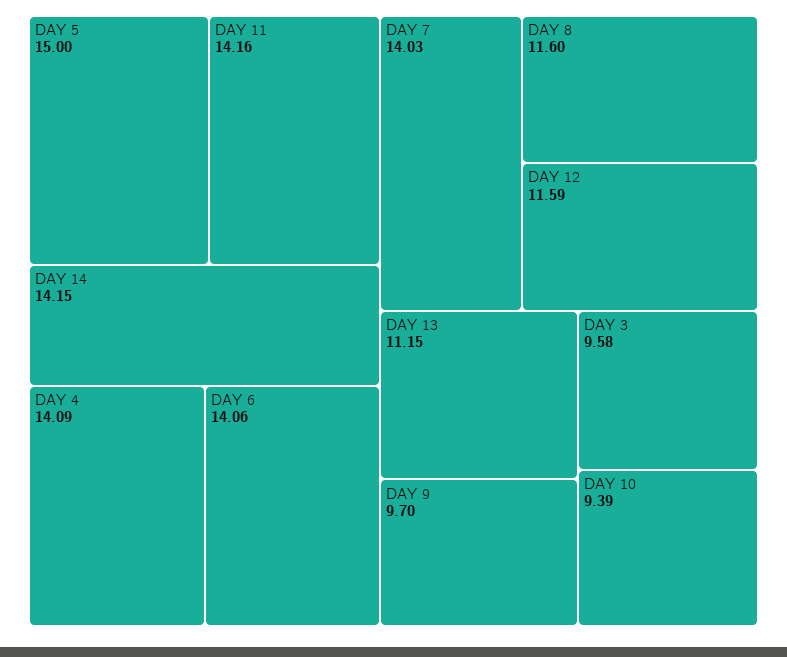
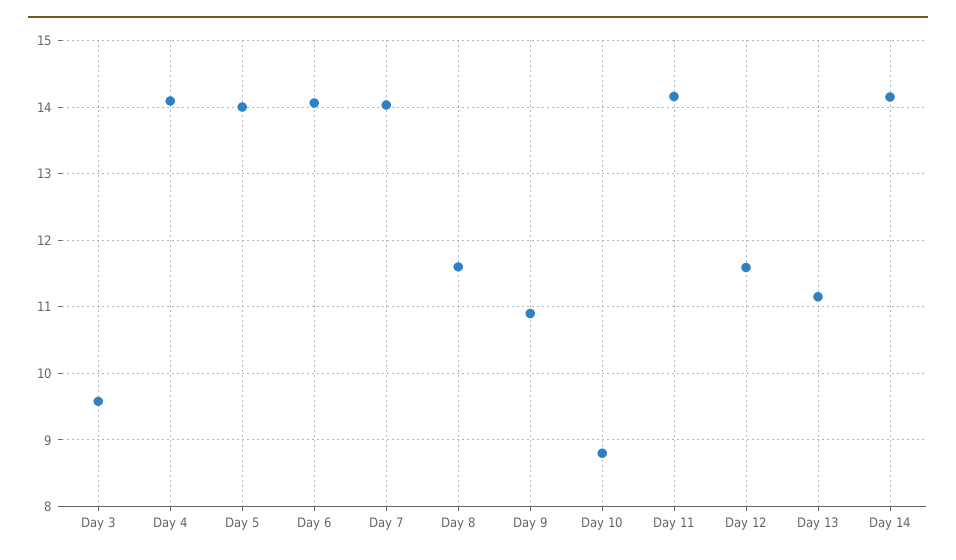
DAY 5: 15 -> 14
DAY 9: 9.7 -> 10.9
DAY 10: 9.39 -> 8.8

